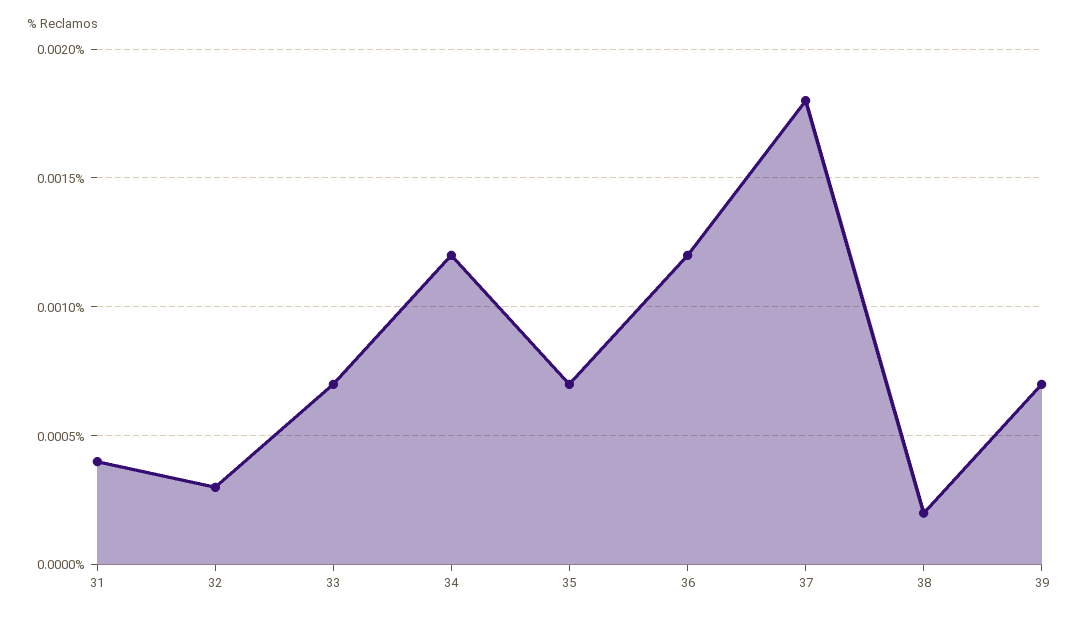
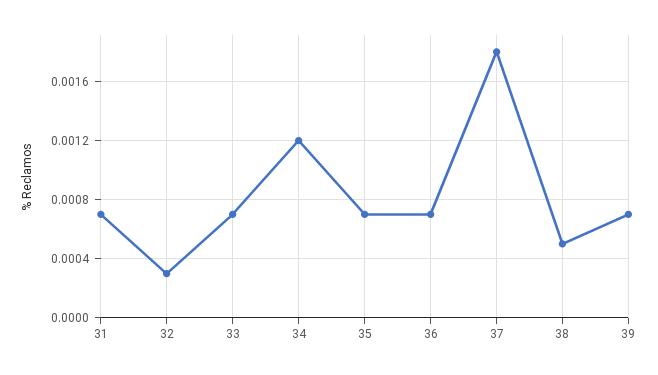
31: 0.0004 -> 0.0007
36: 0.0012 -> 0.0007
38: 0.0002 -> 0.0005

